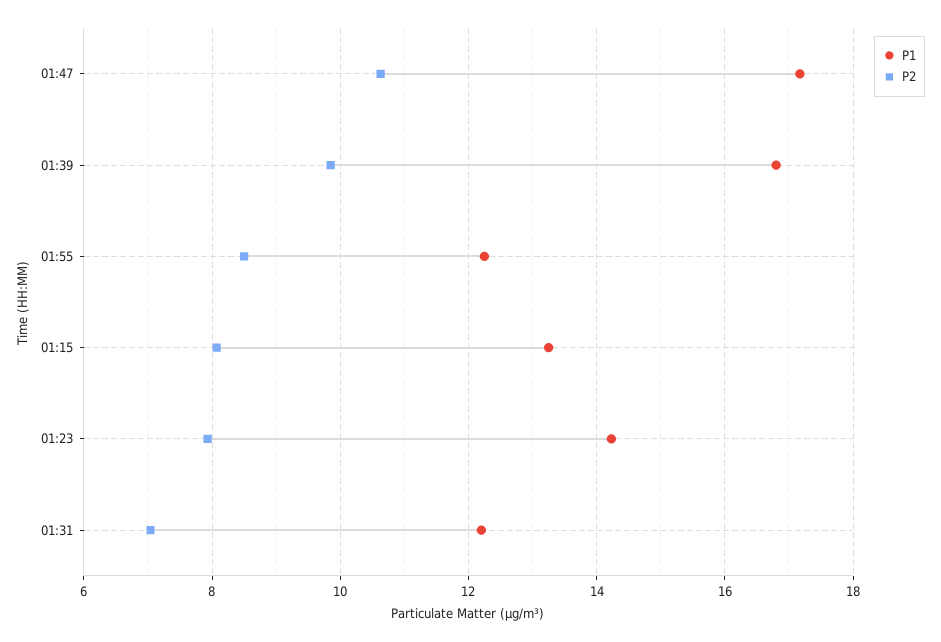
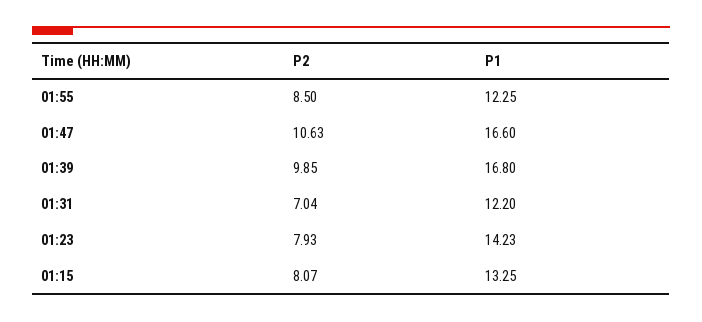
P1, 01:47: 17.2 -> 16.6

